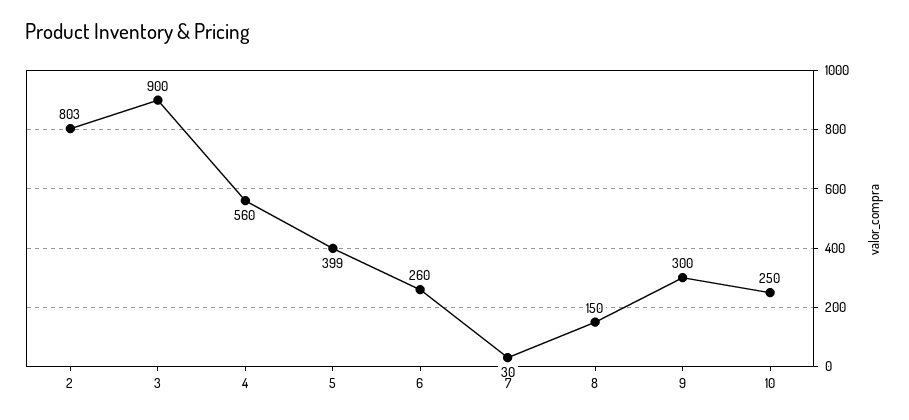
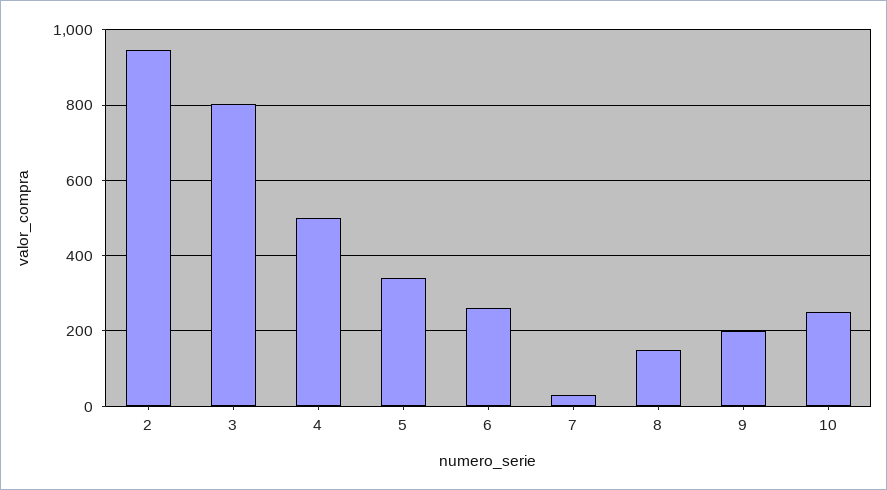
2: 803 -> 940
3: 900 -> 800
4: 560 -> 500
5: 399 -> 340
9: 300 -> 200

